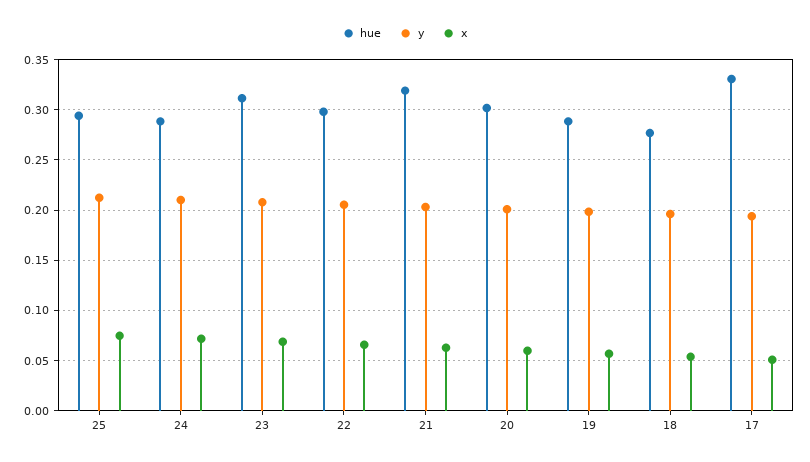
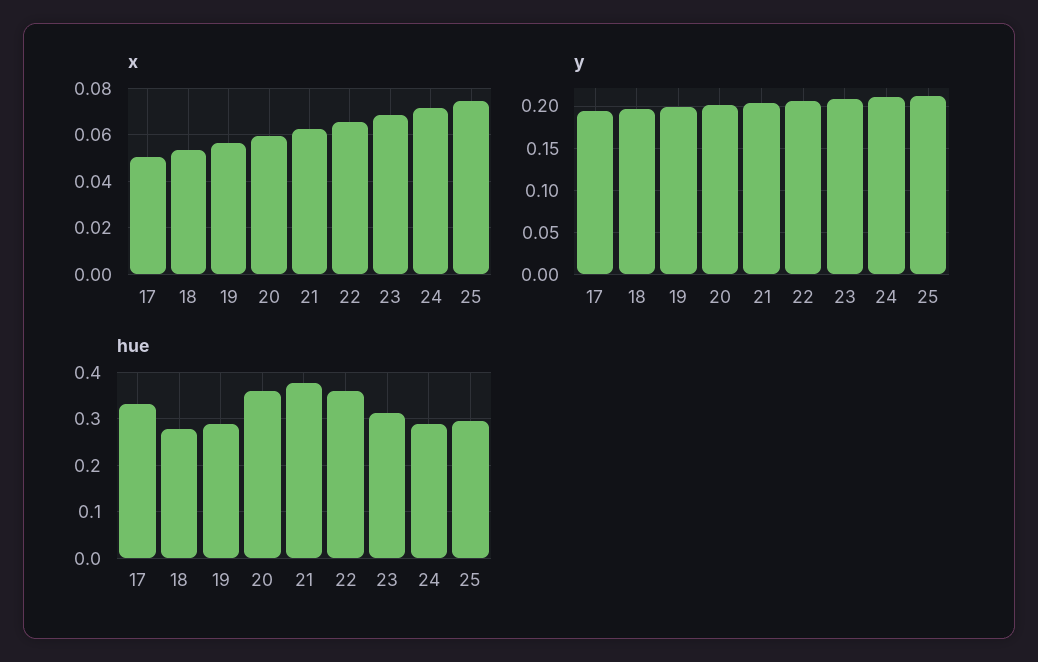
hue, 22: 0.3 -> 0.36
hue, 21: 0.32 -> 0.38
hue, 20: 0.3 -> 0.36

